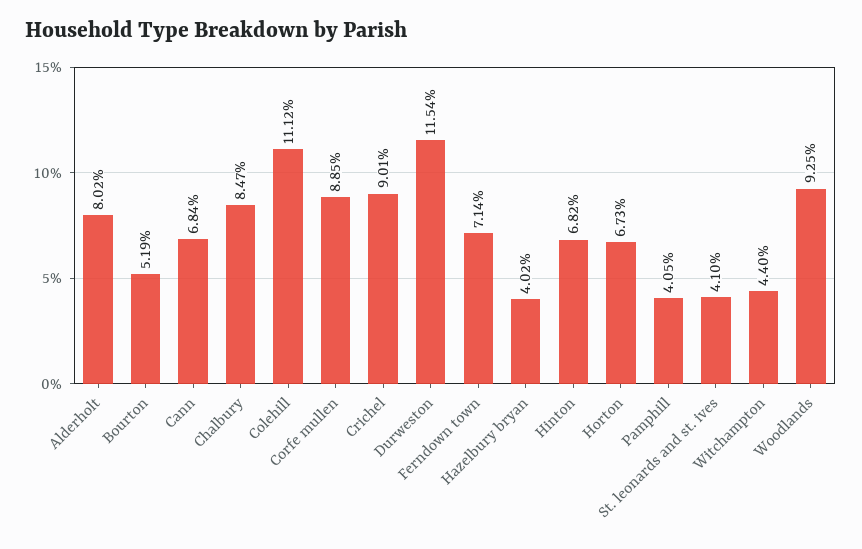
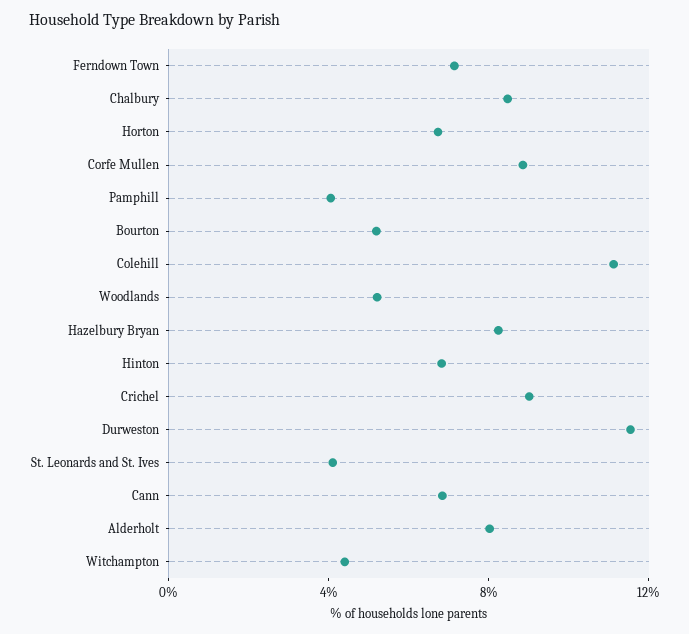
Hazelbury bryan: 4.02 -> 8
Woodlands: 9.25 -> 5

